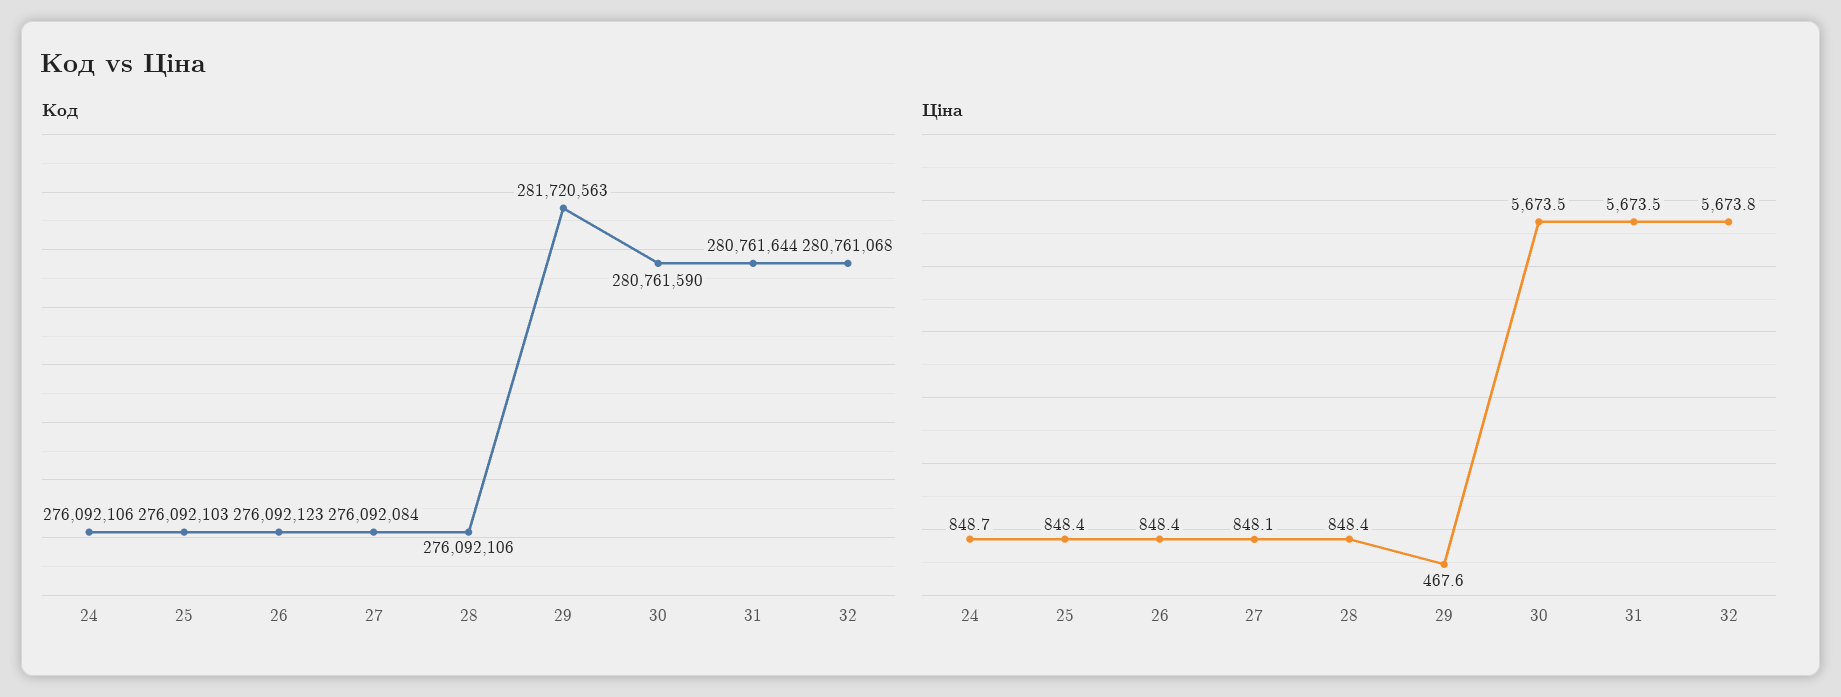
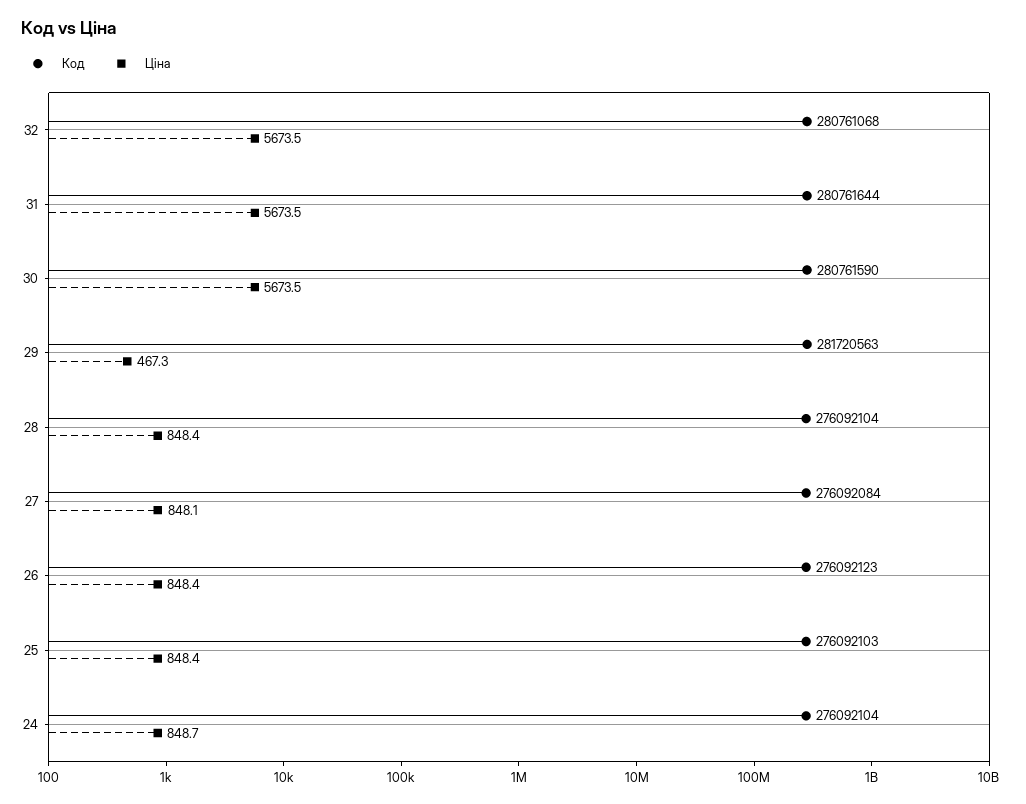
Код, 24: 276092106 -> 276092104
Код, 28: 276092106 -> 276092104
Ціна, 29: 467.6 -> 467.3
Ціна, 32: 5673.8 -> 5673.5

